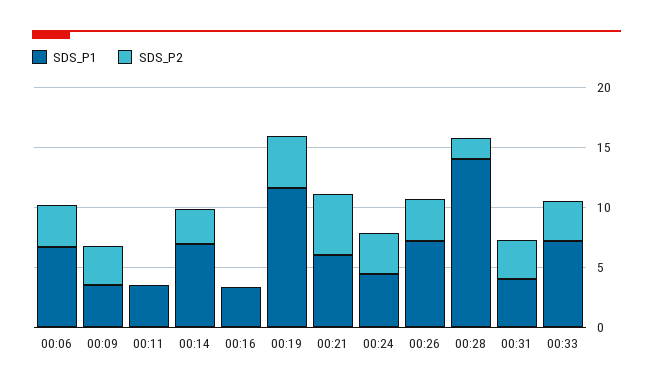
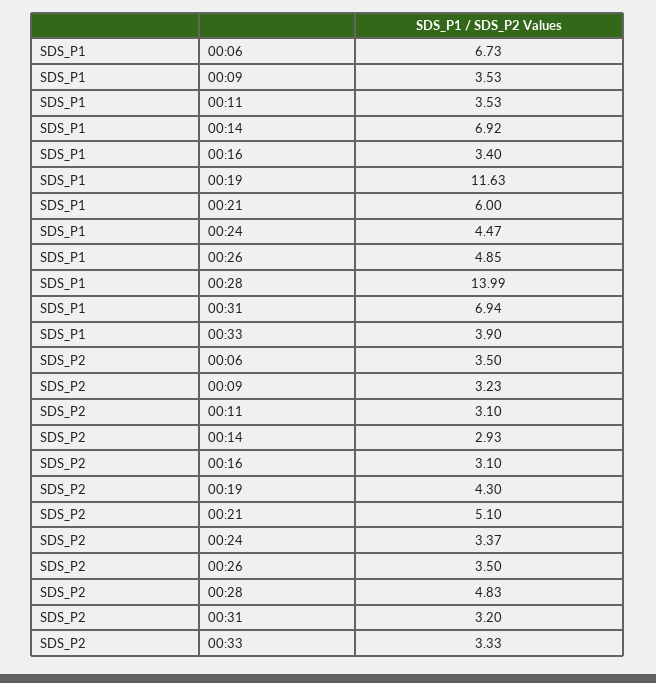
SDS_P2, 00:11: 0 -> 3.1
SDS_P2, 00:16: 0 -> 3.1
SDS_P1, 00:26: 7 -> 4.85
SDS_P2, 00:28: 2 -> 4.83
SDS_P1, 00:31: 4 -> 6.94
SDS_P1, 00:33: 7 -> 3.9

